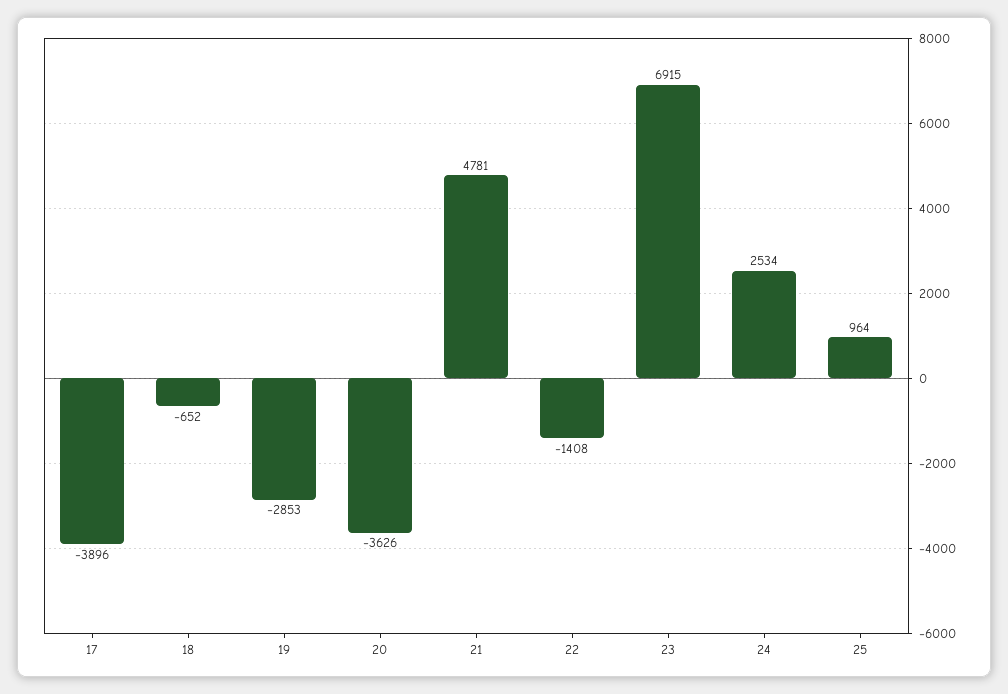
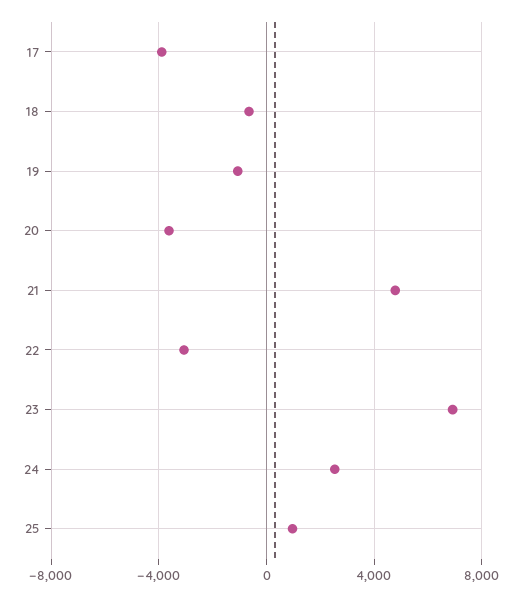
19: -2853 -> -1000
22: -1408 -> -3000

